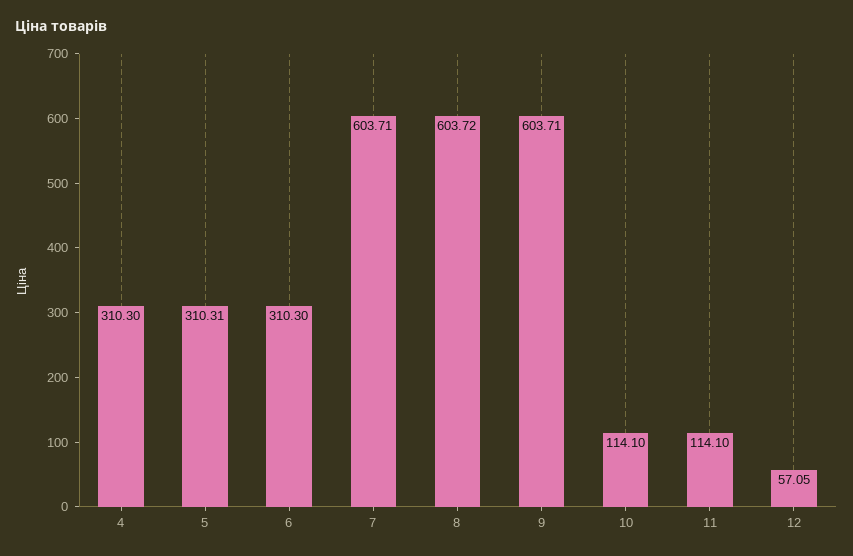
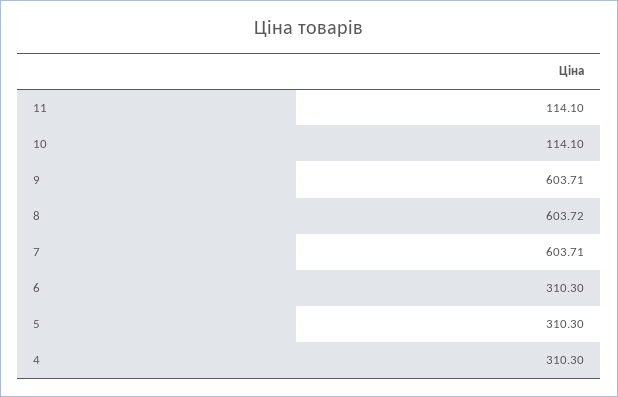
5: 310.31 -> 310.3
12: 57.05 -> none

